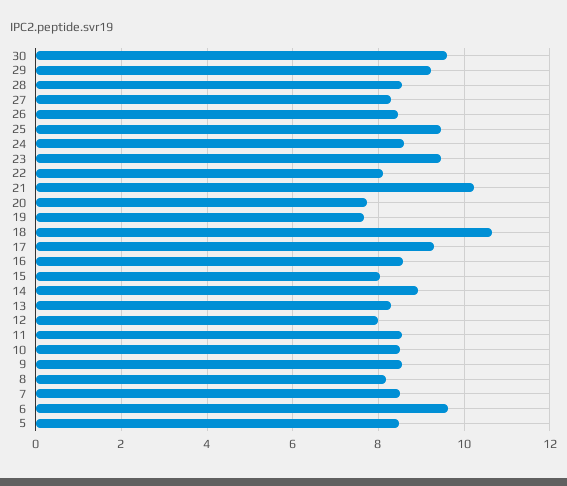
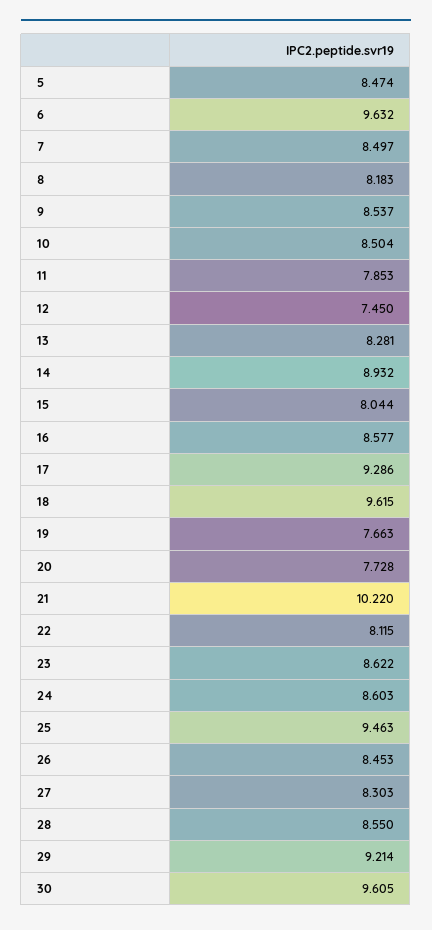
23: 9.4 -> 8.622
18: 10.6 -> 9.615
12: 8 -> 7.45
11: 8.6 -> 7.853

